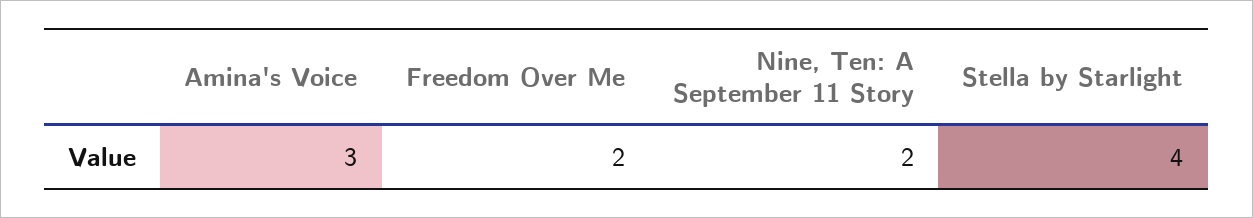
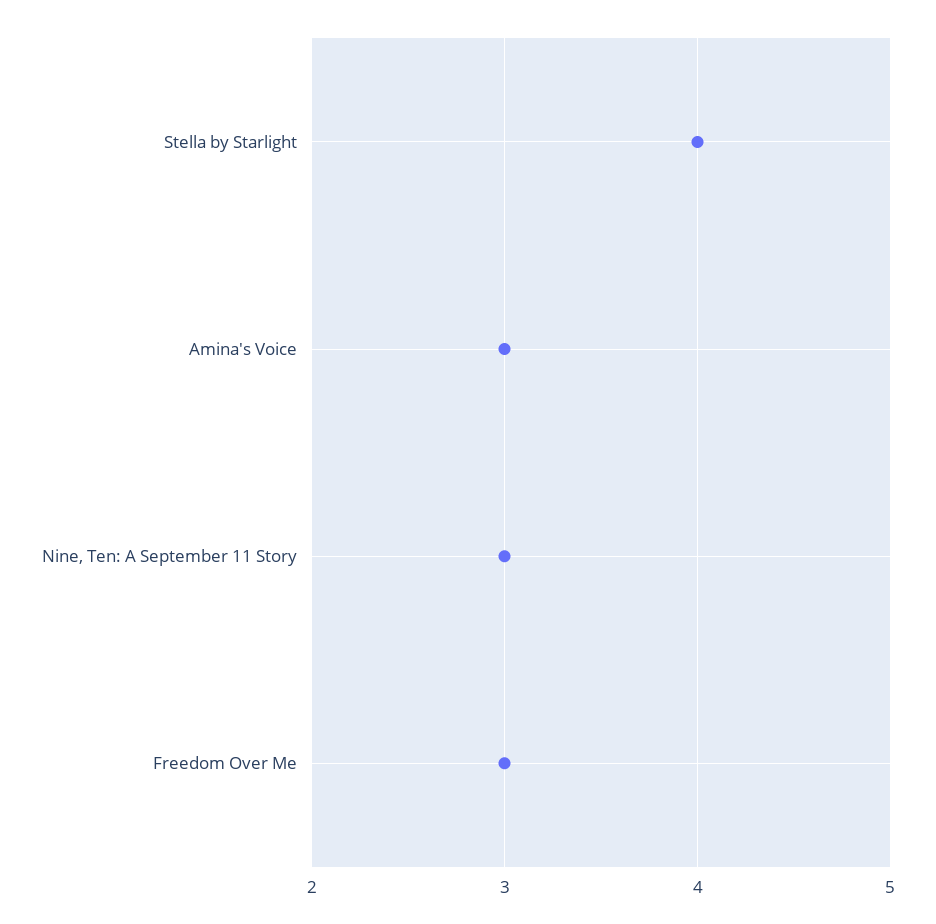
Freedom Over Me: 2 -> 3
Nine, Ten: A September 11 Story: 2 -> 3

